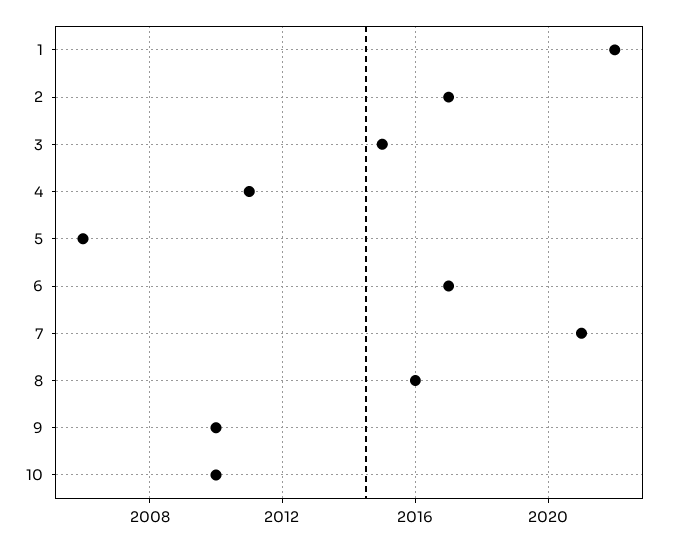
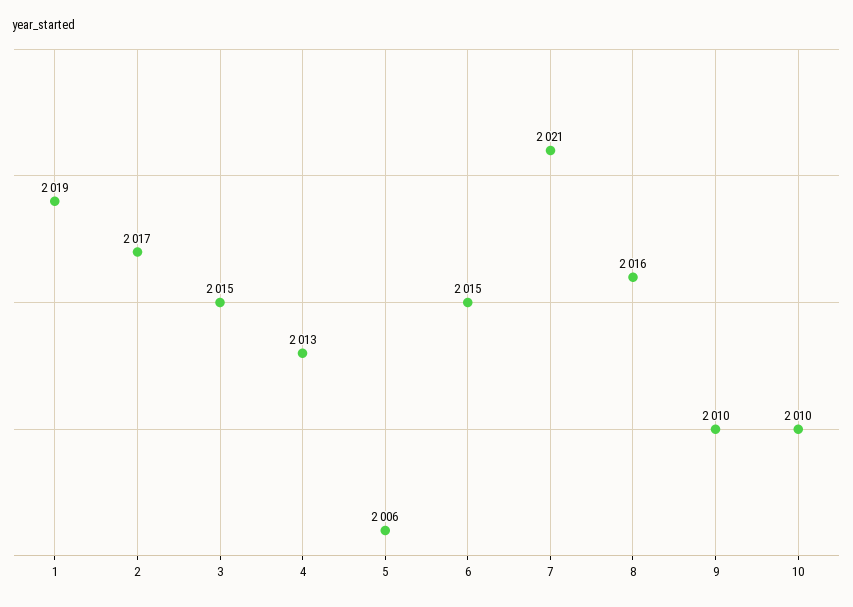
1: 2022 -> 2019
4: 2011 -> 2013
6: 2017 -> 2015

